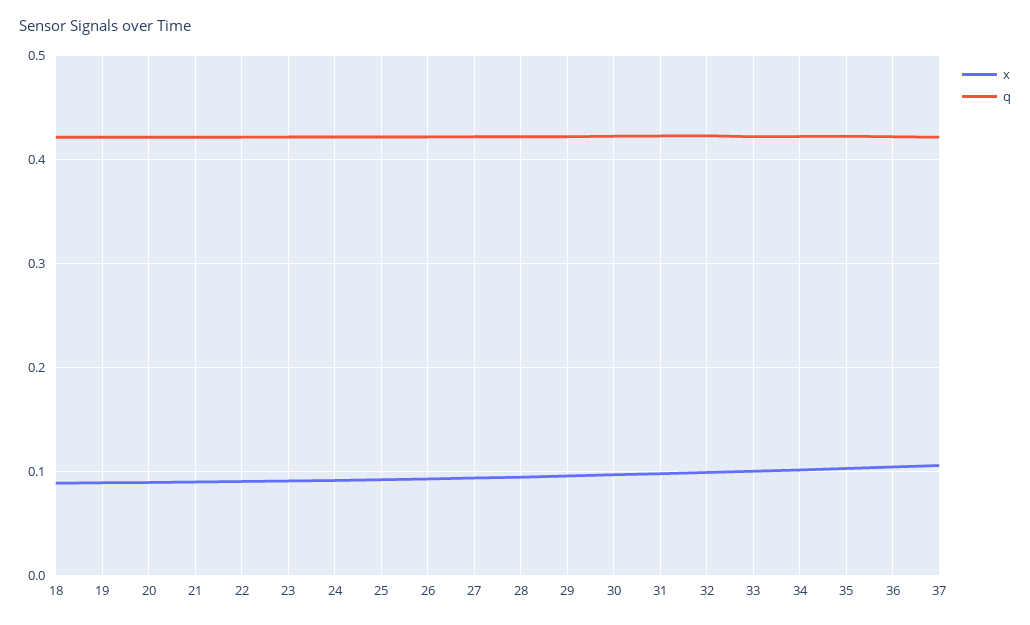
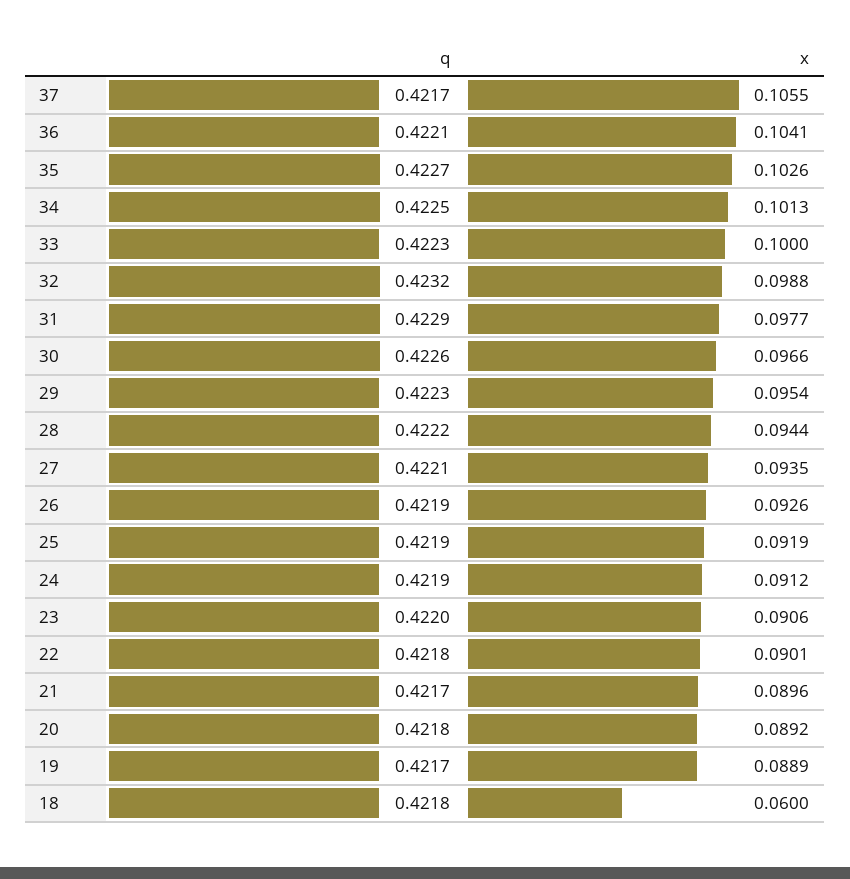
x, 18: 0.09 -> 0.06

